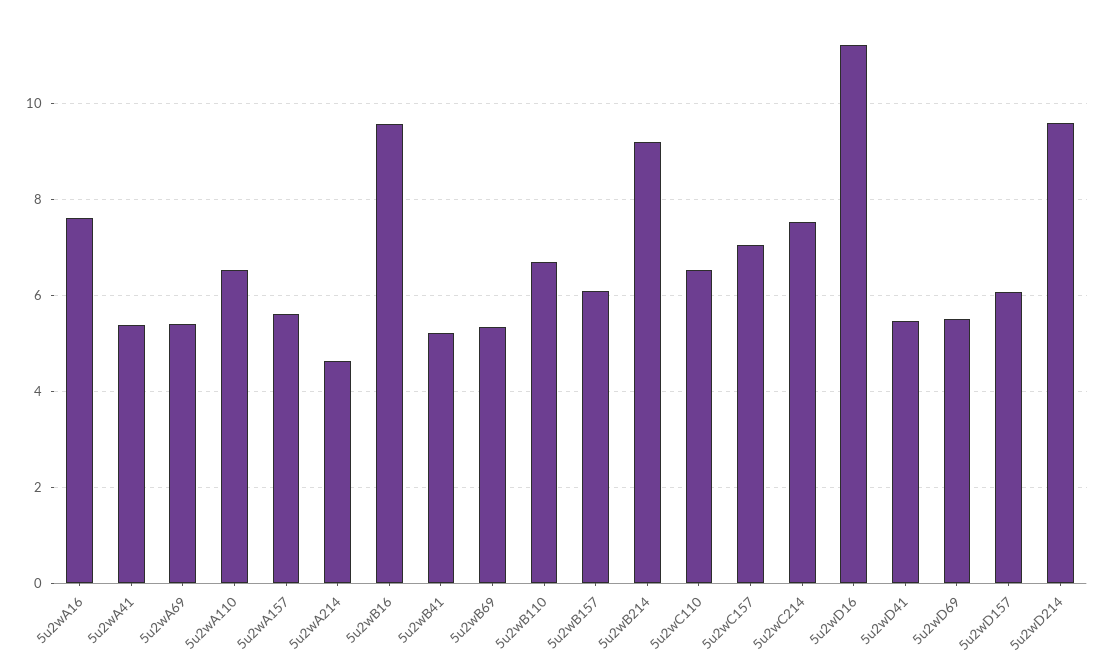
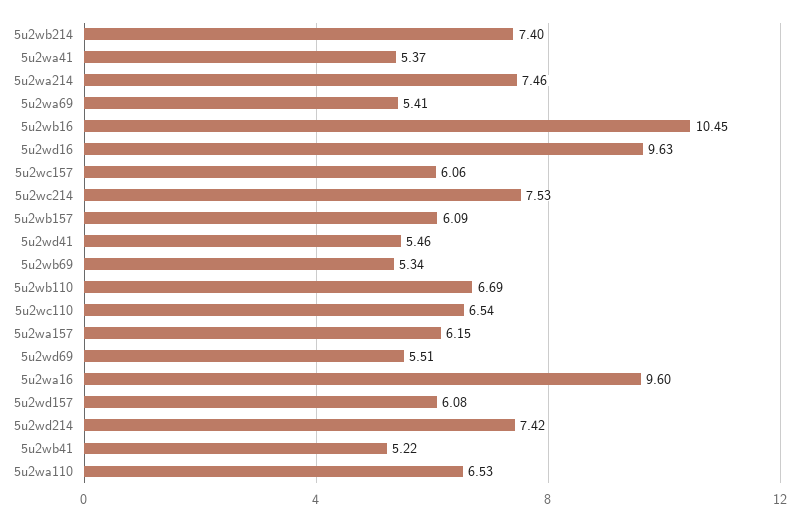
5u2wA16: 7.6 -> 9.6
5u2wA157: 5.6 -> 6.15
5u2wA214: 4.6 -> 7.46
5u2wB16: 9.6 -> 10.45
5u2wB214: 9.2 -> 7.4
5u2wC157: 7 -> 6.06
5u2wD16: 11.2 -> 9.63
5u2wD214: 9.6 -> 7.42

